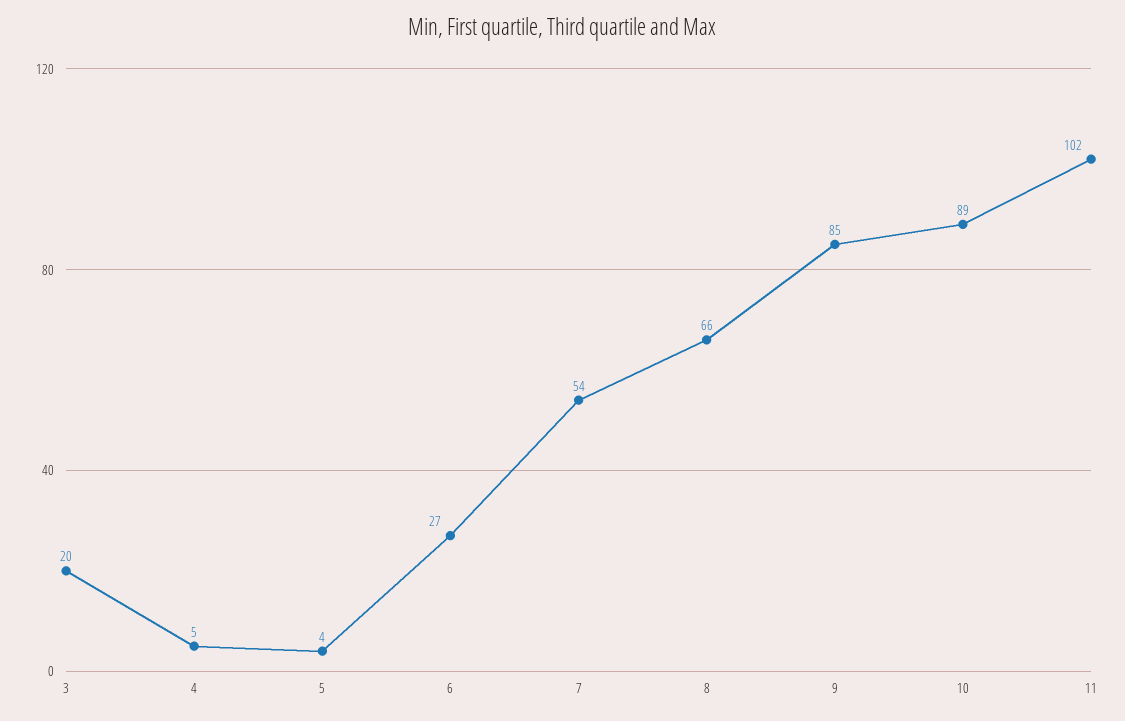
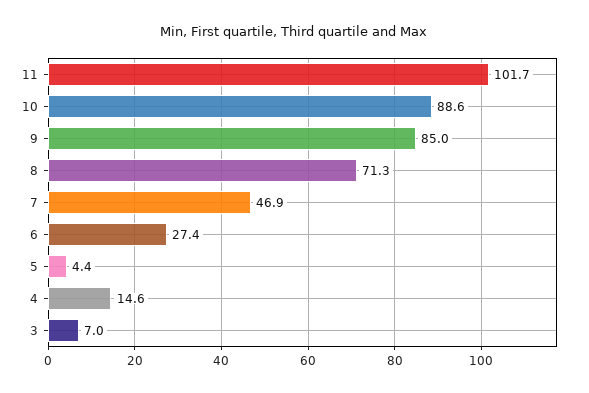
3: 20 -> 7
4: 5 -> 14.6
7: 54 -> 46.9
8: 66 -> 71.3

